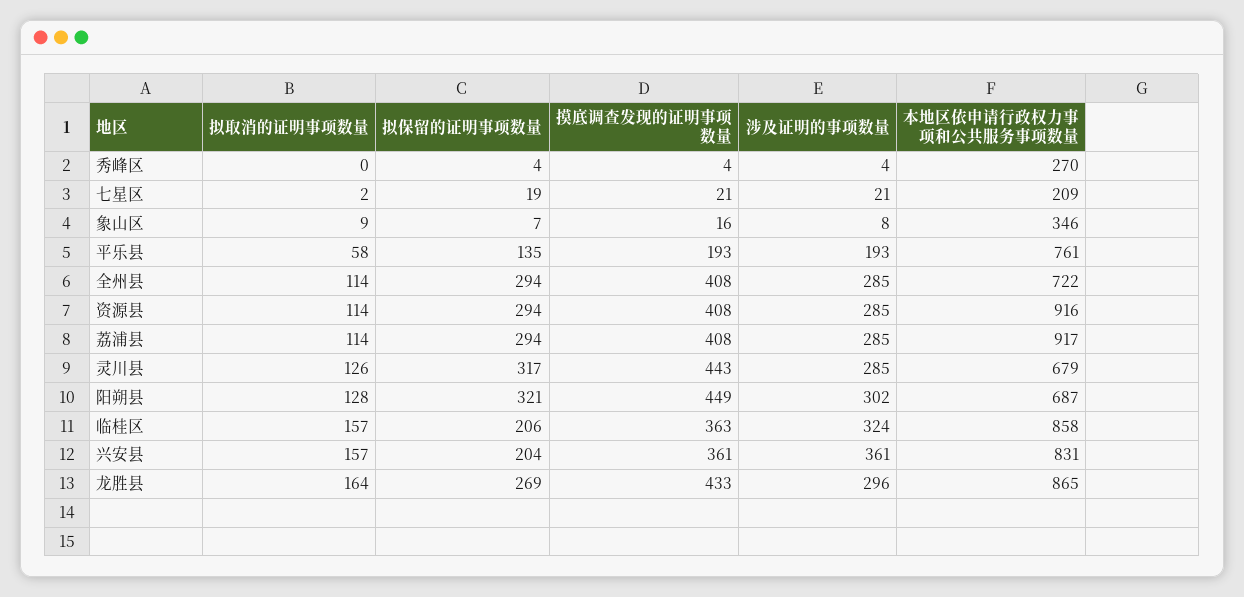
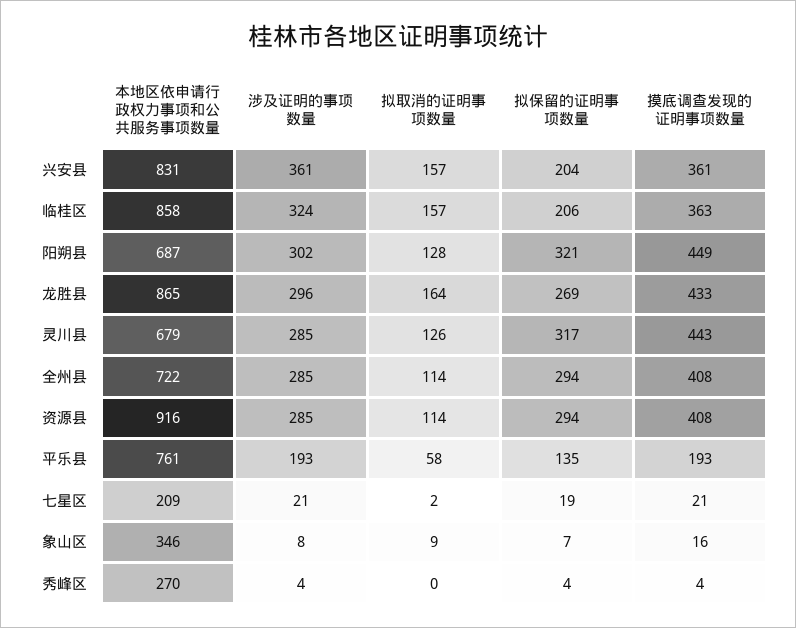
拟取消的证明事项数量, 荔浦县: 114 -> none
拟保留的证明事项数量, 荔浦县: 294 -> none
摸底调查发现的证明事项数量, 荔浦县: 408 -> none
涉及证明的事项数量, 荔浦县: 285 -> none
本地区依申请行政权力事项和公共服务事项数量, 荔浦县: 917 -> none

